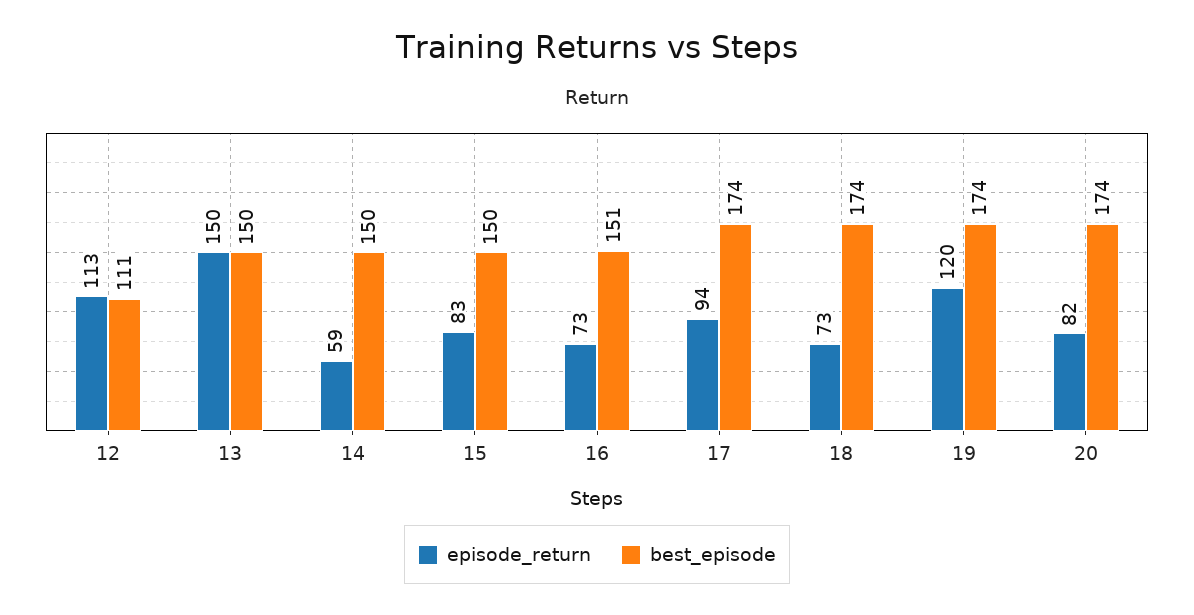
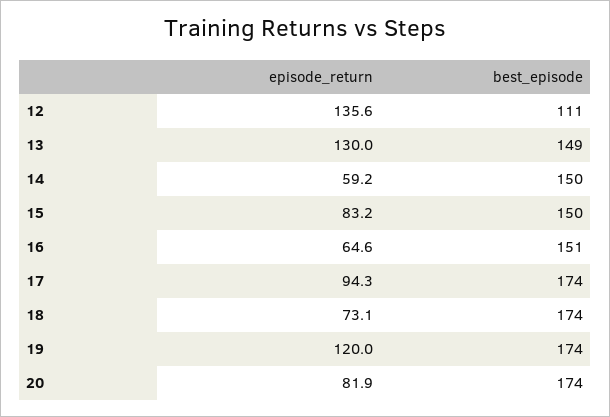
episode_return, 12: 113 -> 135.6
episode_return, 13: 150 -> 130
best_episode, 13: 150 -> 149
episode_return, 16: 73 -> 64.6

